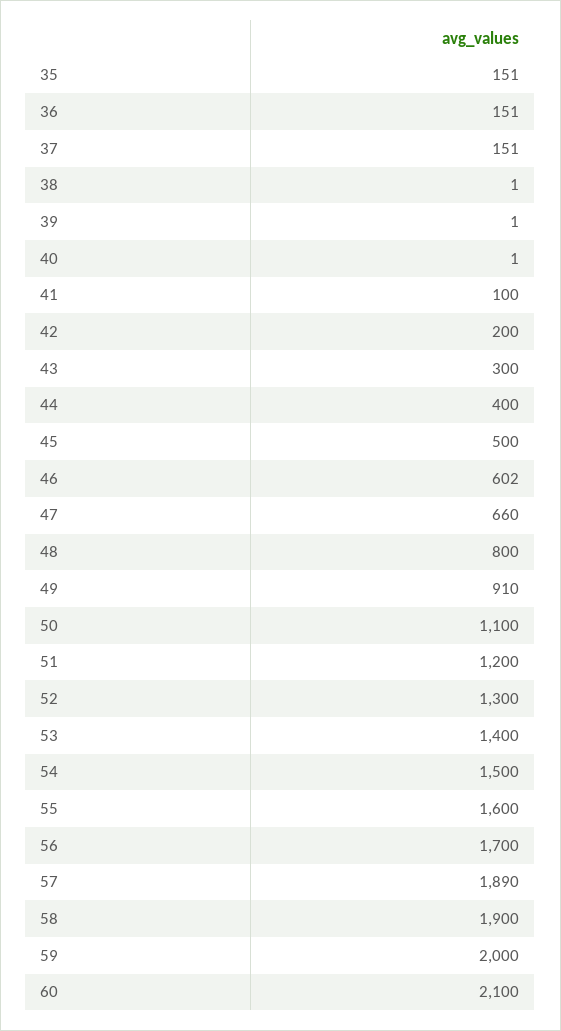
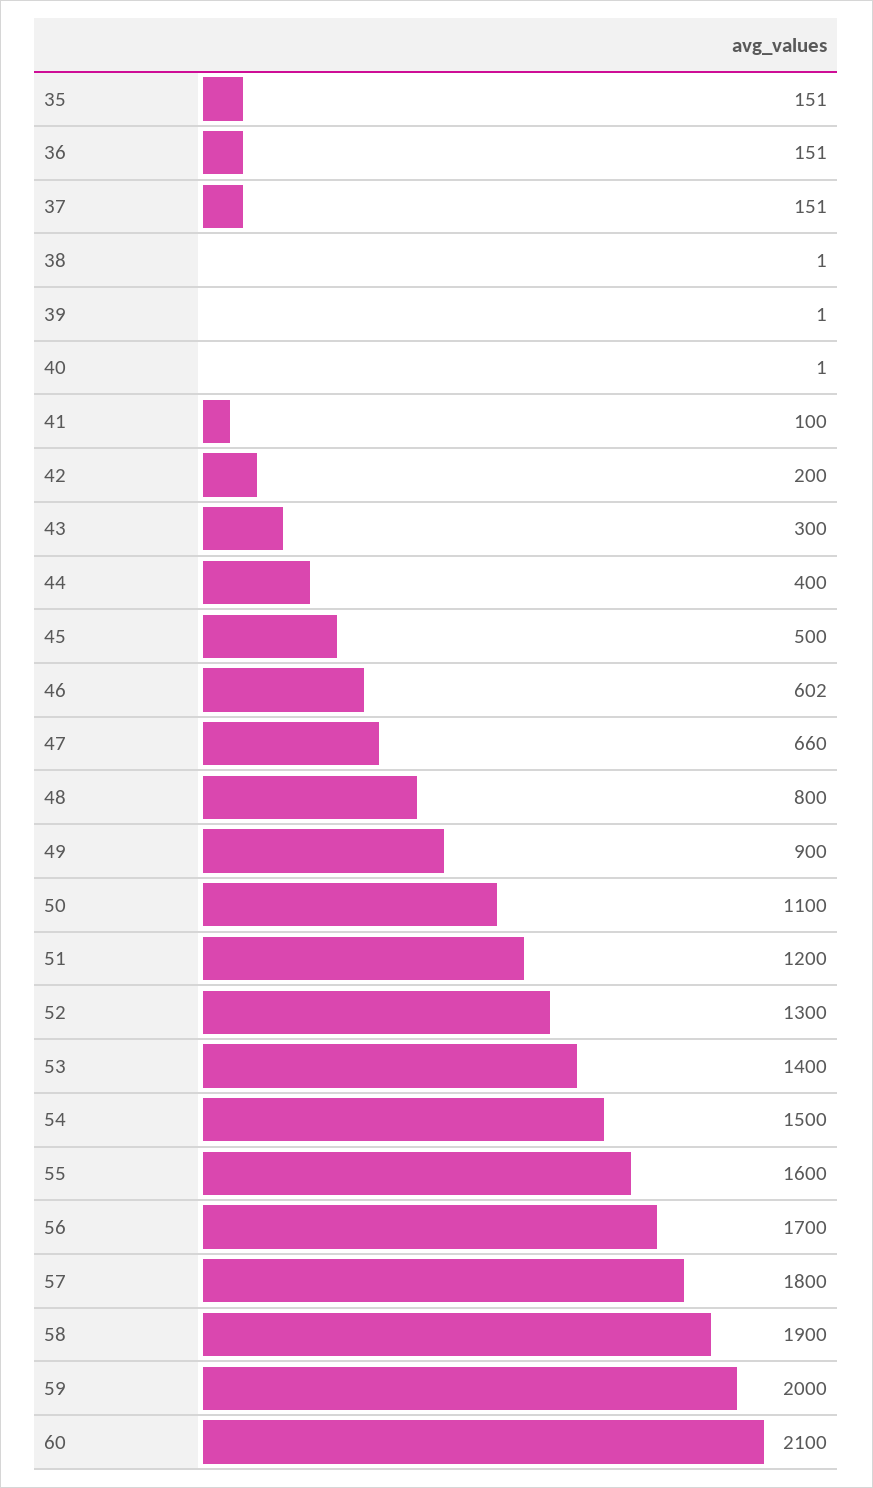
49: 910 -> 900
57: 1890 -> 1800

